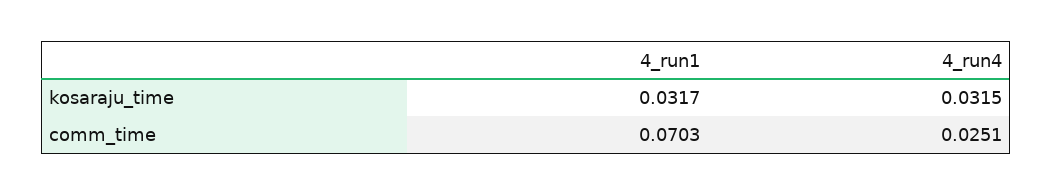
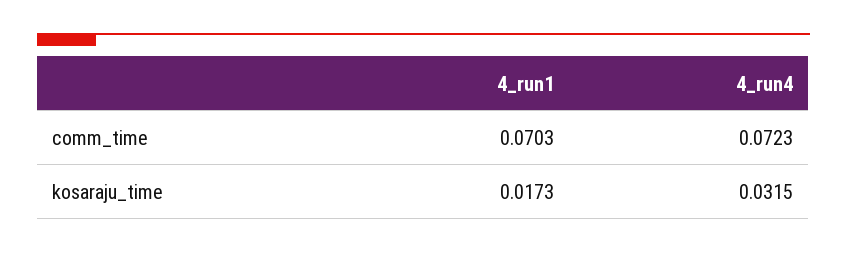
4_run1, kosaraju_time: 0.0317 -> 0.0173
4_run4, comm_time: 0.0251 -> 0.0723

